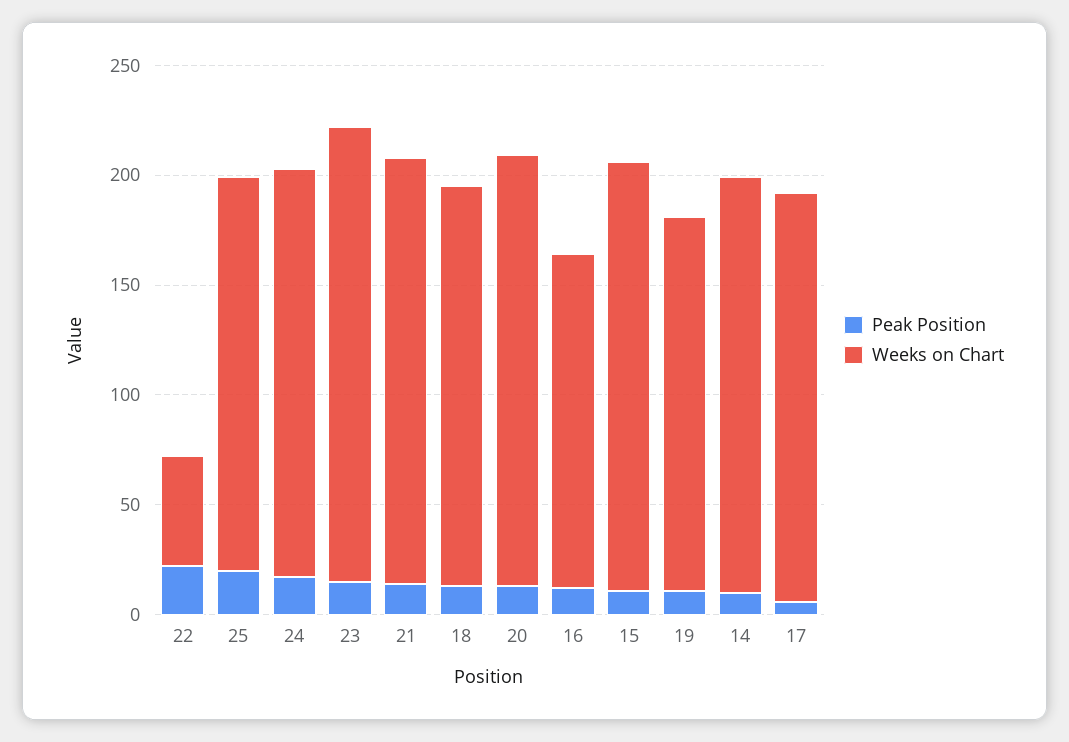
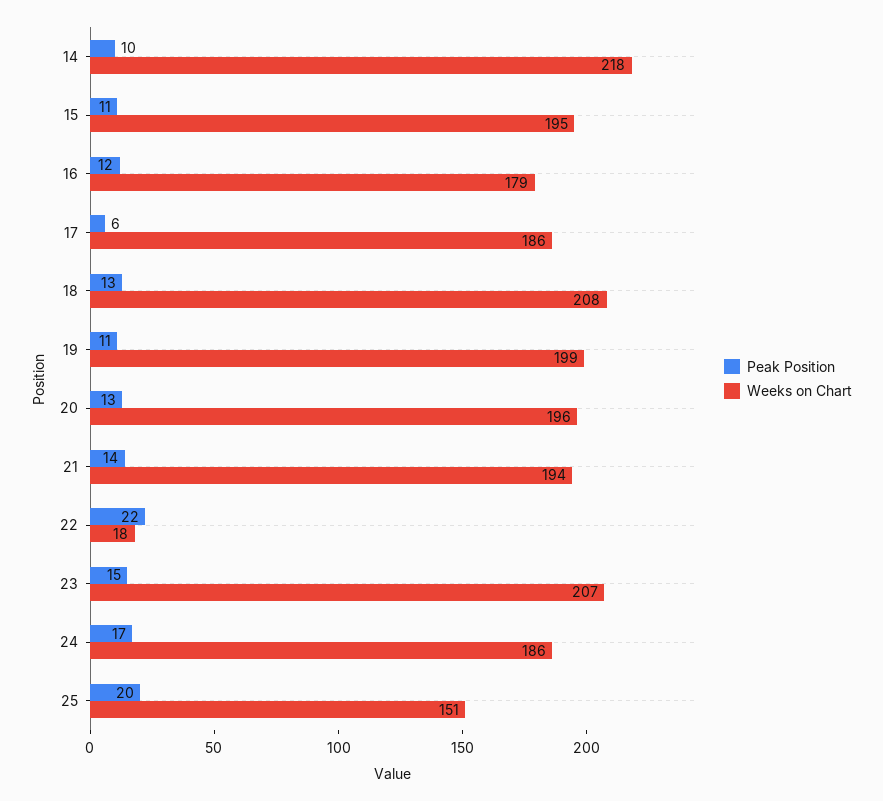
Weeks on Chart, 22: 50 -> 18
Weeks on Chart, 25: 180 -> 151
Weeks on Chart, 18: 180 -> 208
Weeks on Chart, 16: 150 -> 179
Weeks on Chart, 19: 170 -> 199
Weeks on Chart, 14: 190 -> 218

